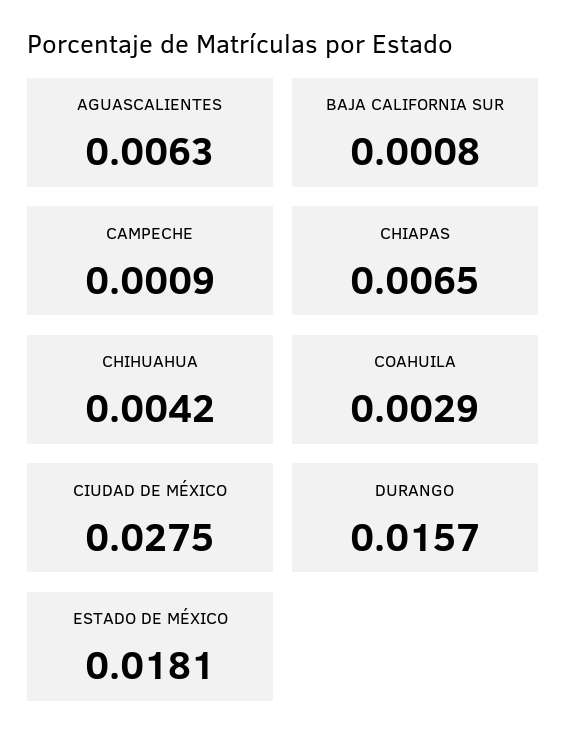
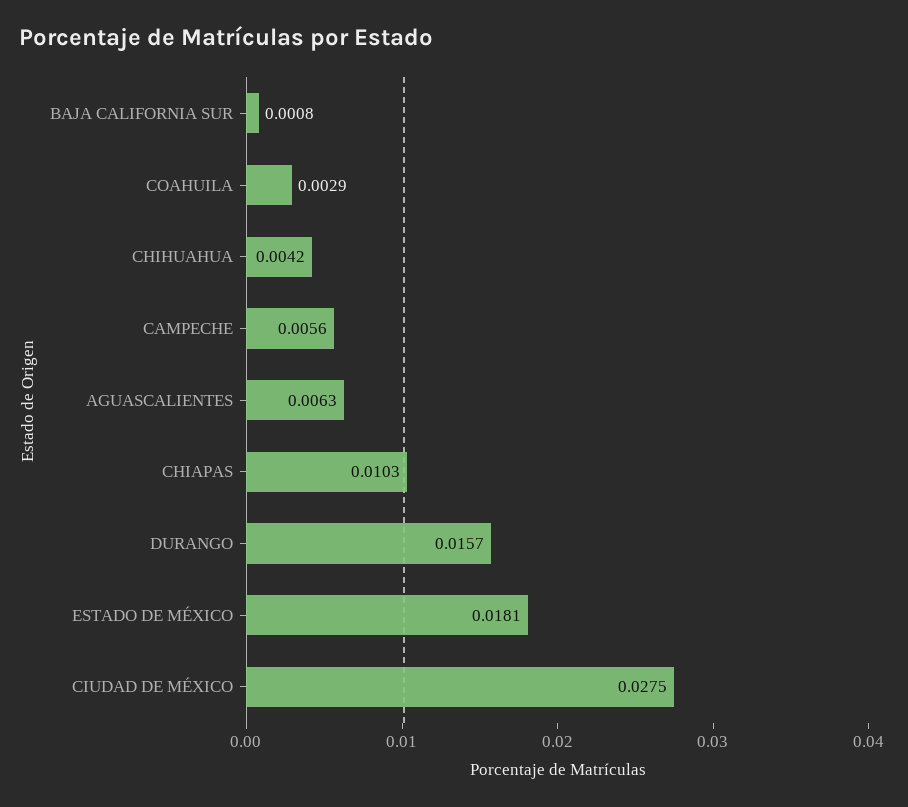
CAMPECHE: 0.0009 -> 0.0056
CHIAPAS: 0.0065 -> 0.0103

